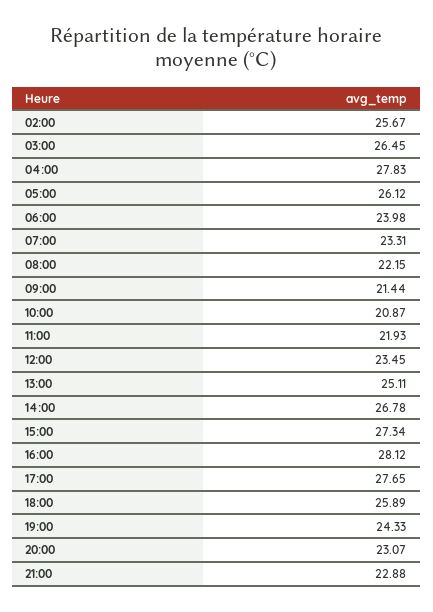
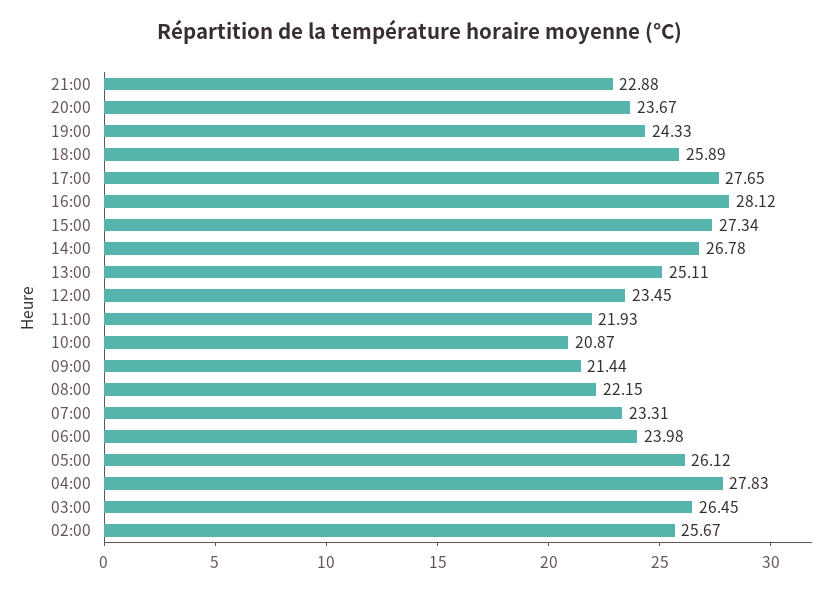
20:00: 23.07 -> 23.67

